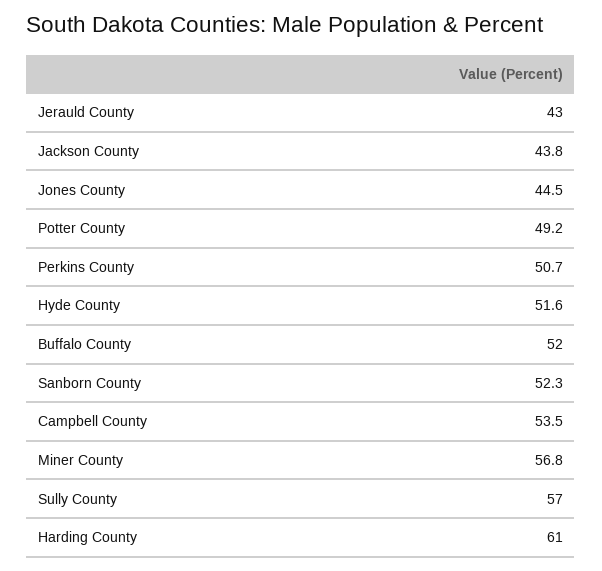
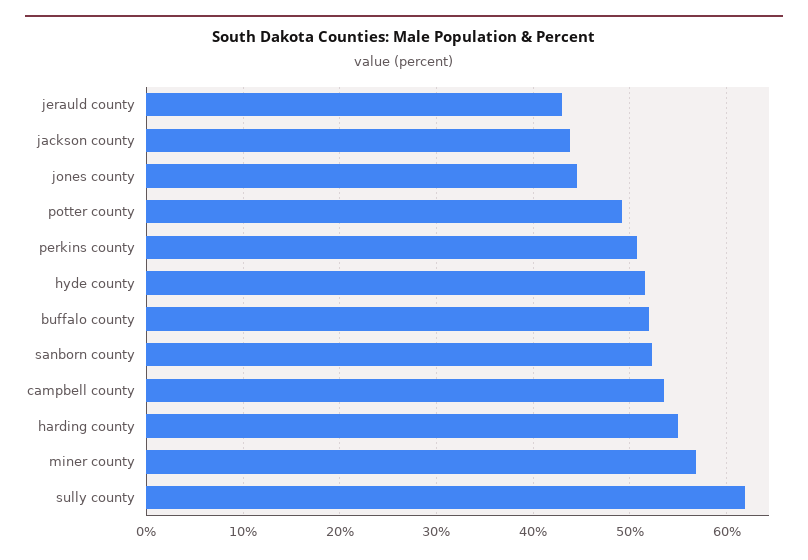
Sully County: 57 -> 62
Harding County: 61 -> 55

